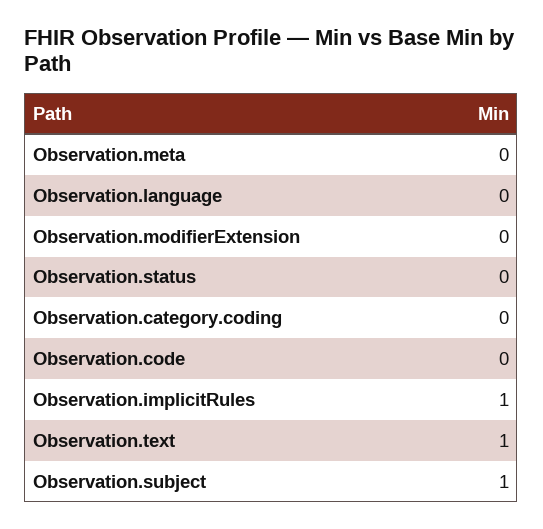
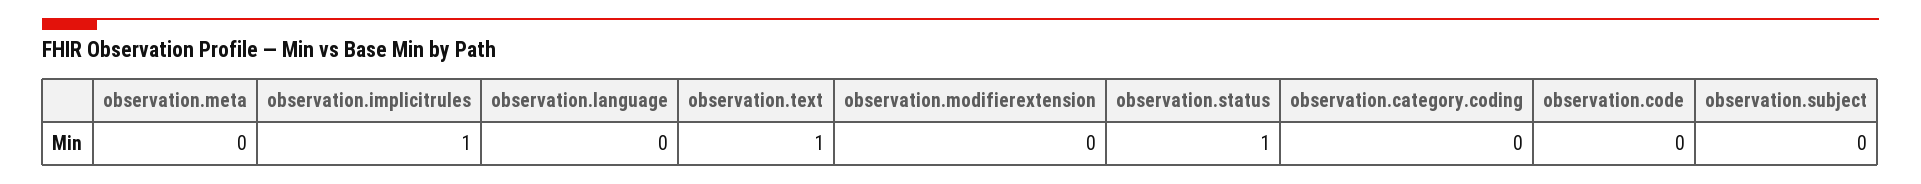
Observation.status: 0 -> 1
Observation.subject: 1 -> 0

